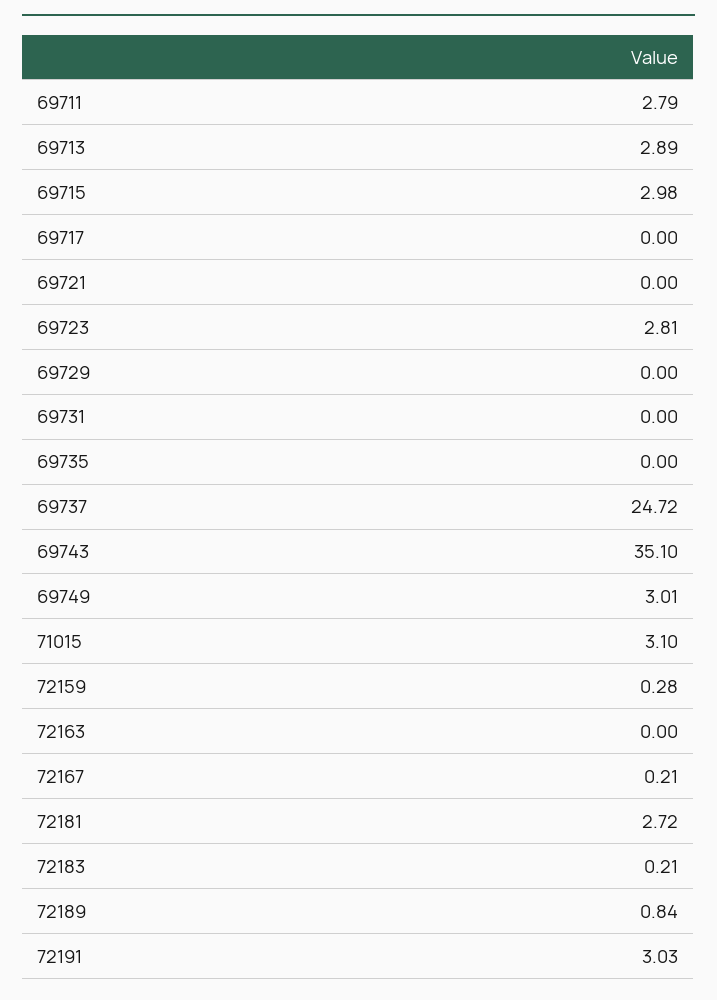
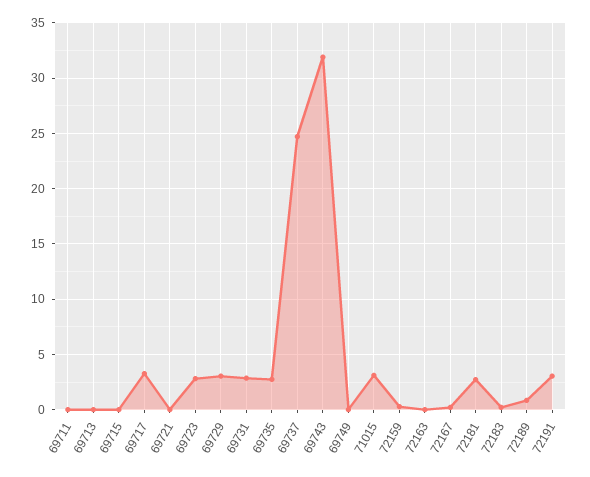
69711: 2.79 -> 0
69713: 2.89 -> 0
69715: 2.98 -> 0
69717: 0 -> 3
69729: 0 -> 3
69731: 0 -> 3
69735: 0 -> 3
69743: 35.1 -> 32
69749: 3.01 -> 0

